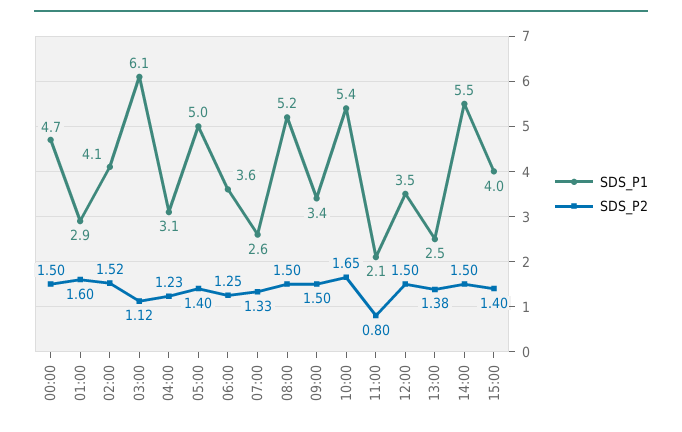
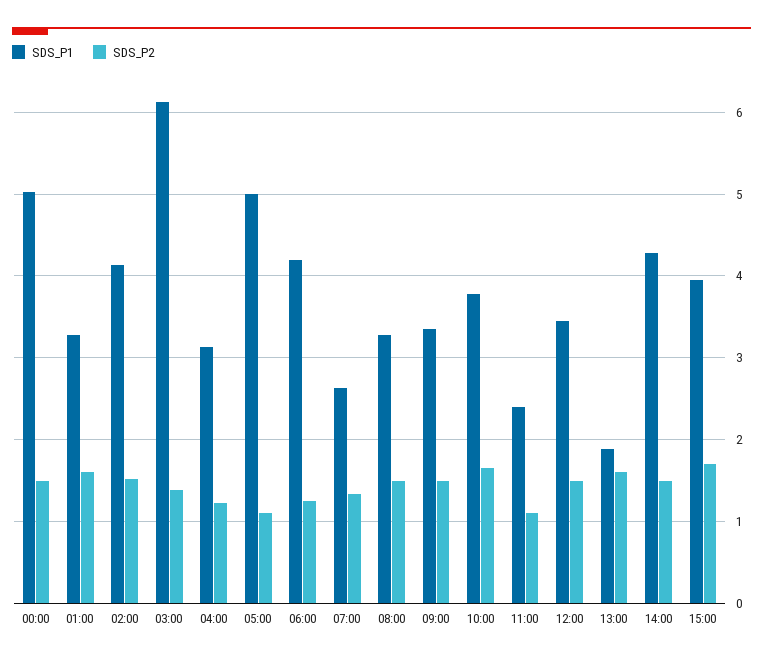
SDS_P1, 00:00: 4.7 -> 5
SDS_P1, 01:00: 2.9 -> 3.3
SDS_P2, 03:00: 1.12 -> 1.4
SDS_P2, 05:00: 1.4 -> 1.1
SDS_P1, 06:00: 3.6 -> 4.2
SDS_P1, 08:00: 5.2 -> 3.3
SDS_P1, 10:00: 5.4 -> 3.8
SDS_P1, 11:00: 2.1 -> 2.4
SDS_P2, 11:00: 0.8 -> 1.1
SDS_P1, 13:00: 2.5 -> 1.9
SDS_P2, 13:00: 1.38 -> 1.6
SDS_P1, 14:00: 5.5 -> 4.3
SDS_P2, 15:00: 1.4 -> 1.7

